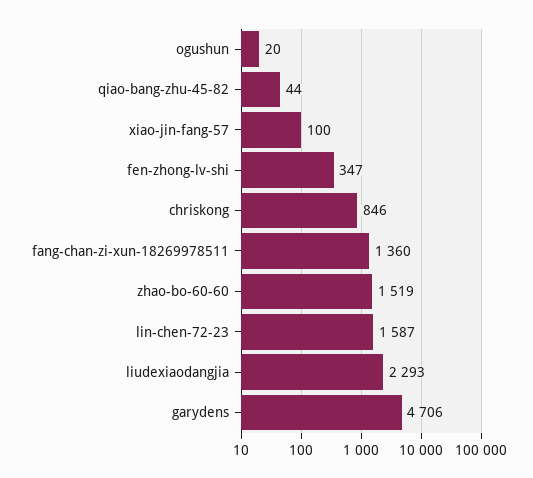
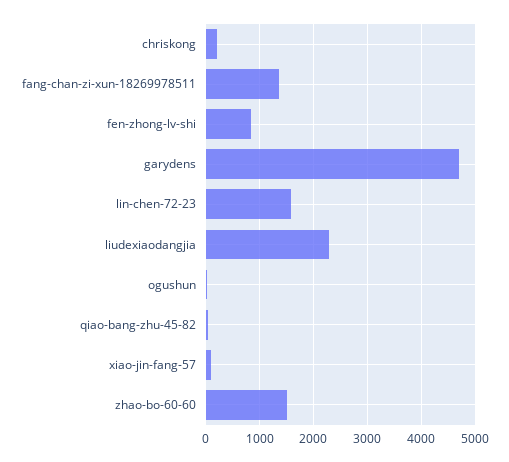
fen-zhong-lv-shi: 347 -> 800
chriskong: 846 -> 200

